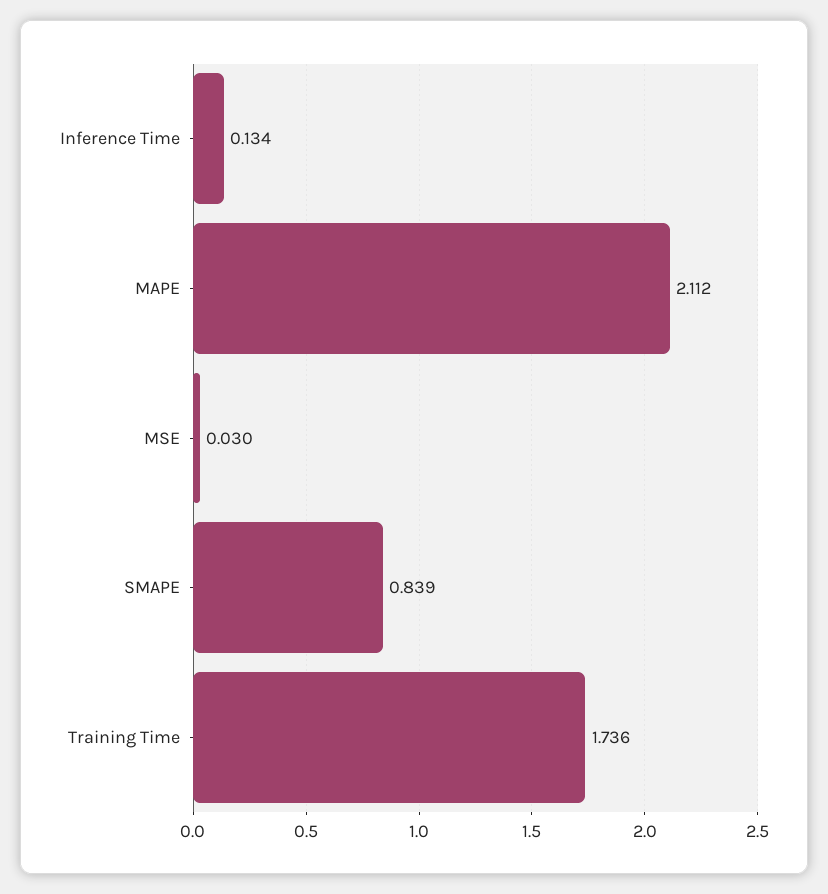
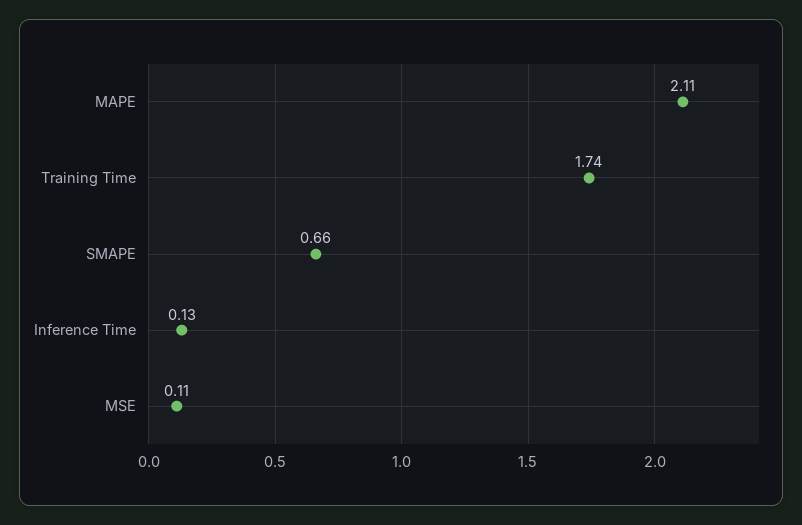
MSE: 0.03 -> 0.11
SMAPE: 0.839 -> 0.66

